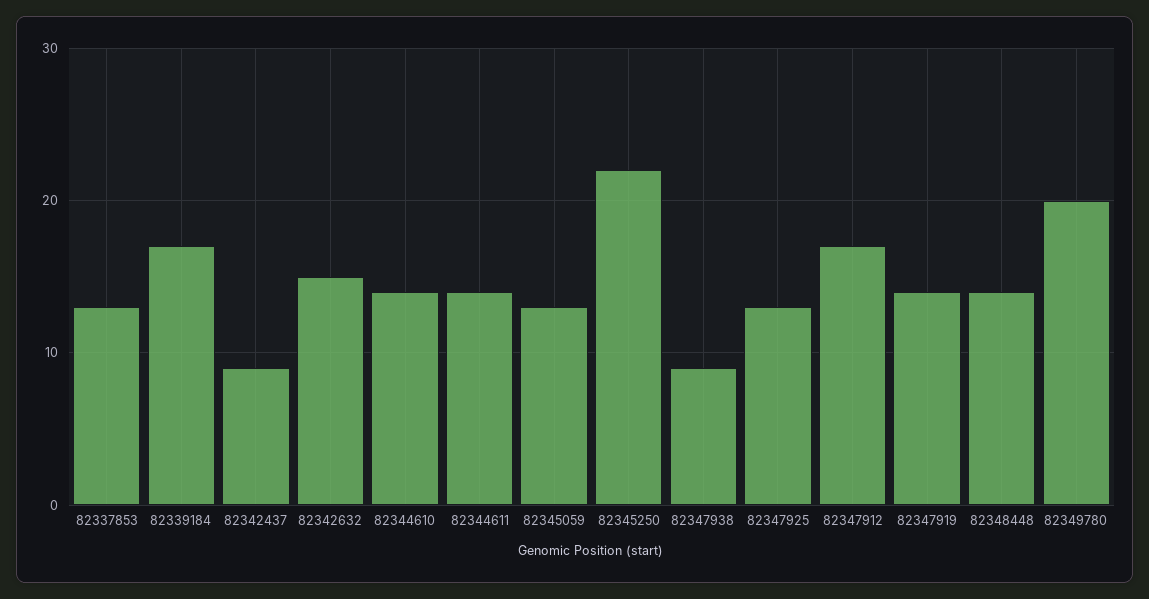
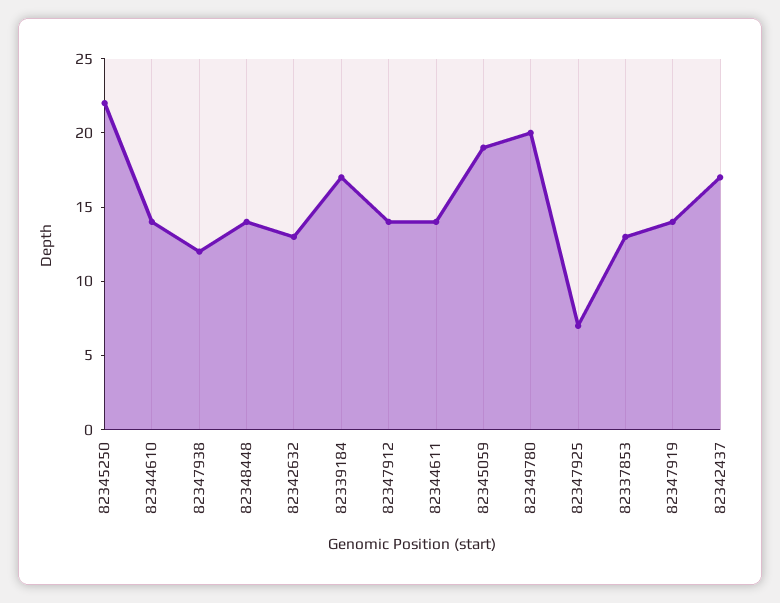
82342437: 9 -> 17
82342632: 15 -> 13
82345059: 13 -> 19
82347938: 9 -> 12
82347925: 13 -> 7
82347912: 17 -> 14

